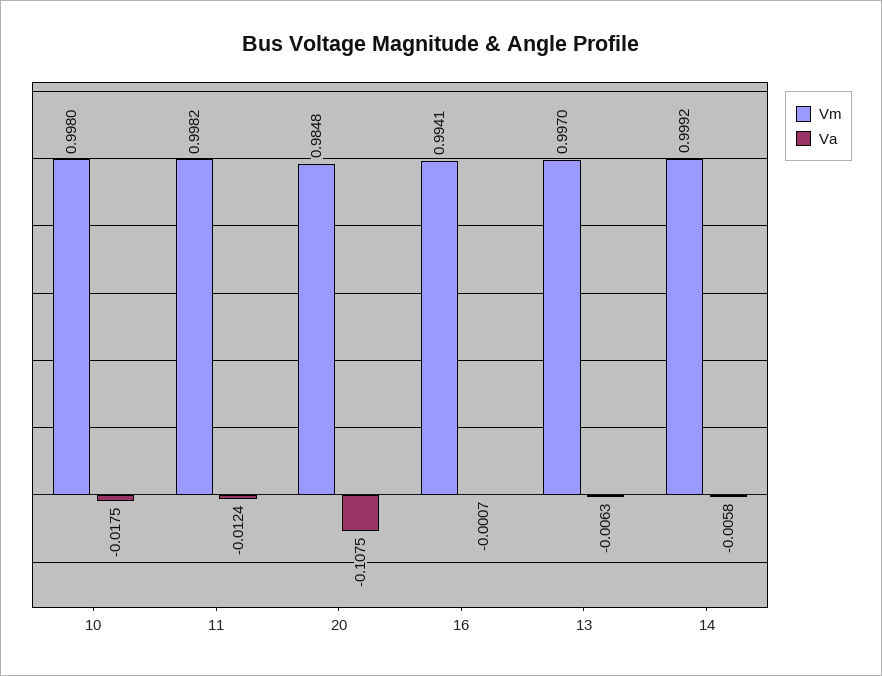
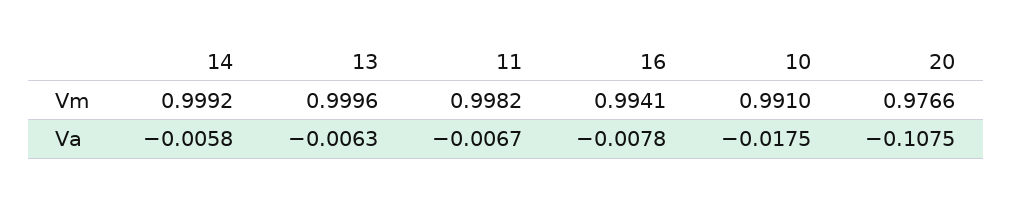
Vm, 10: 0.998 -> 0.991
Va, 11: -0.0124 -> -0.0067
Vm, 20: 0.9848 -> 0.9766
Va, 16: -0.0007 -> -0.0078
Vm, 13: 0.997 -> 0.9996

